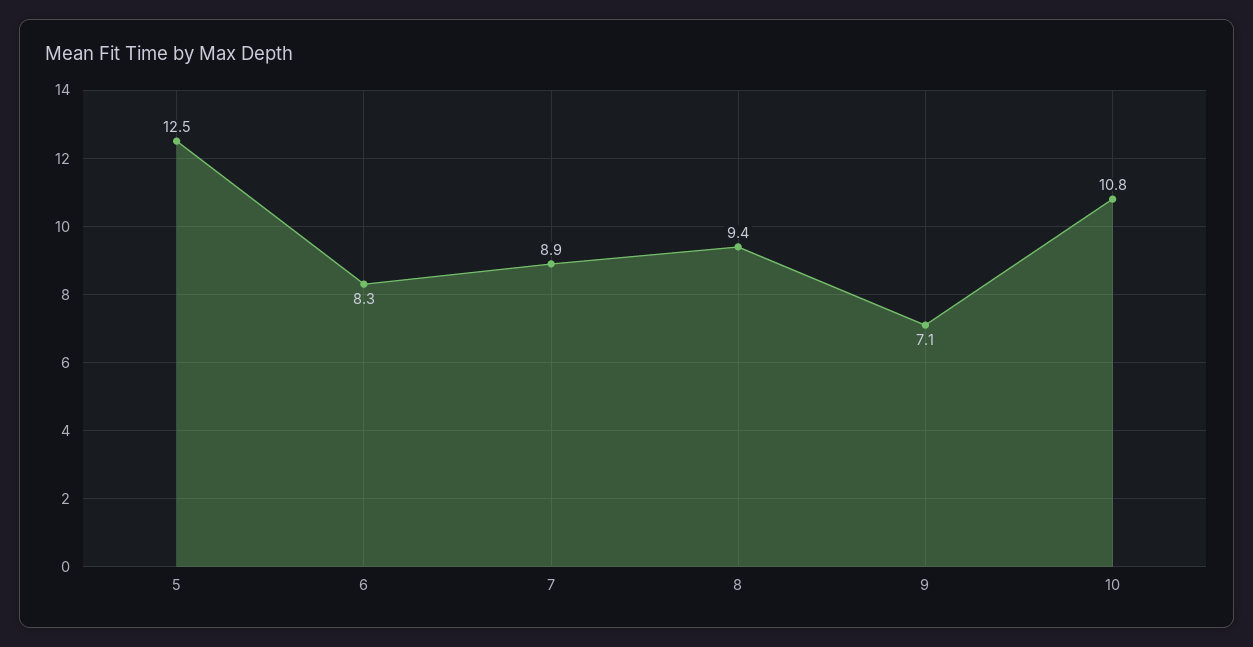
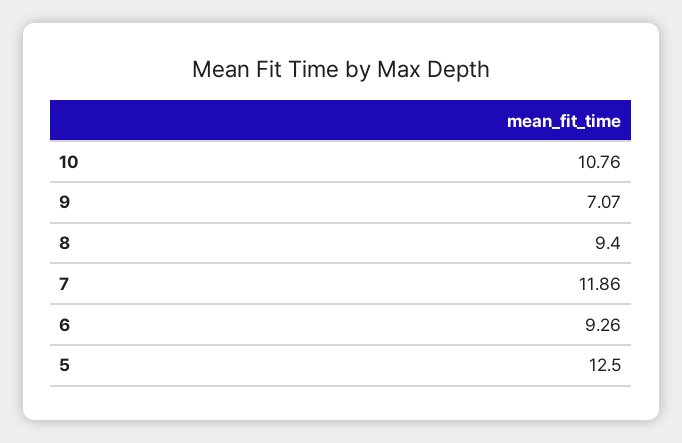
6: 8.3 -> 9.26
7: 8.9 -> 11.86

